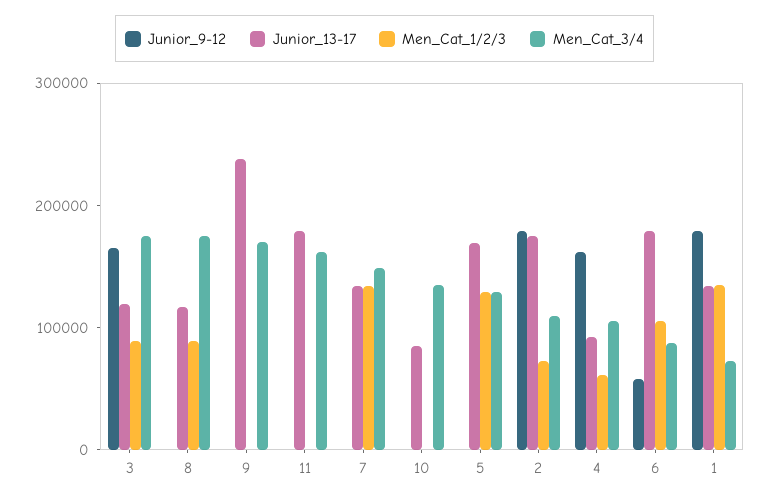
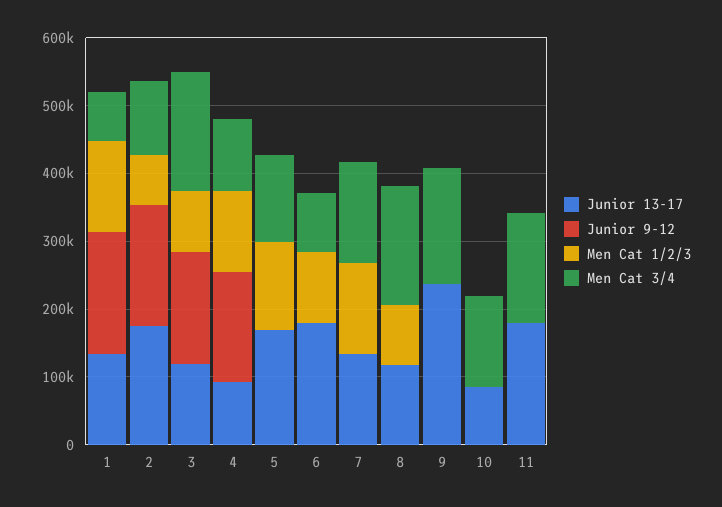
Men_Cat_1/2/3, 4: 60000 -> 120000
Junior_9-12, 6: 60000 -> 0

